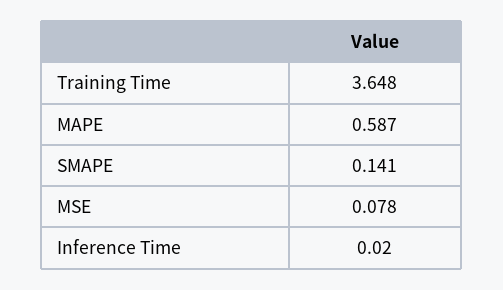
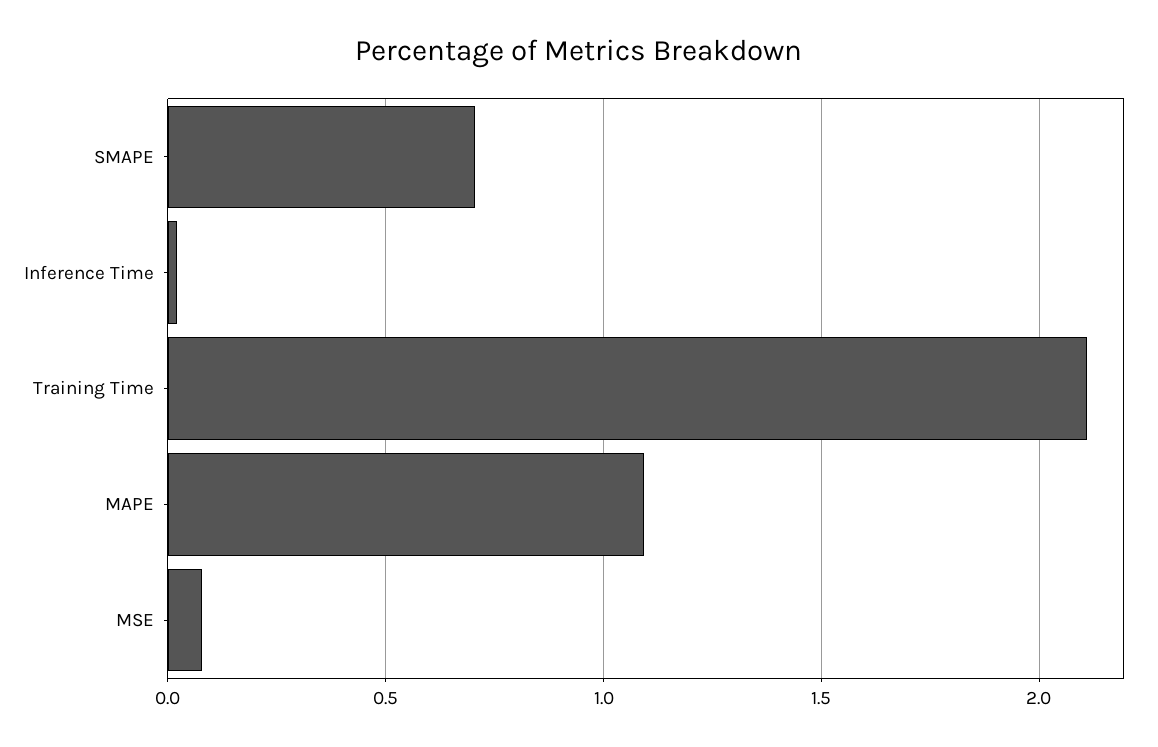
Training Time: 3.648 -> 2.1
MAPE: 0.587 -> 1.1
SMAPE: 0.141 -> 0.7

